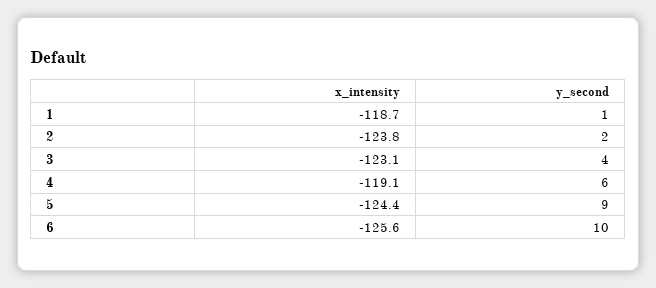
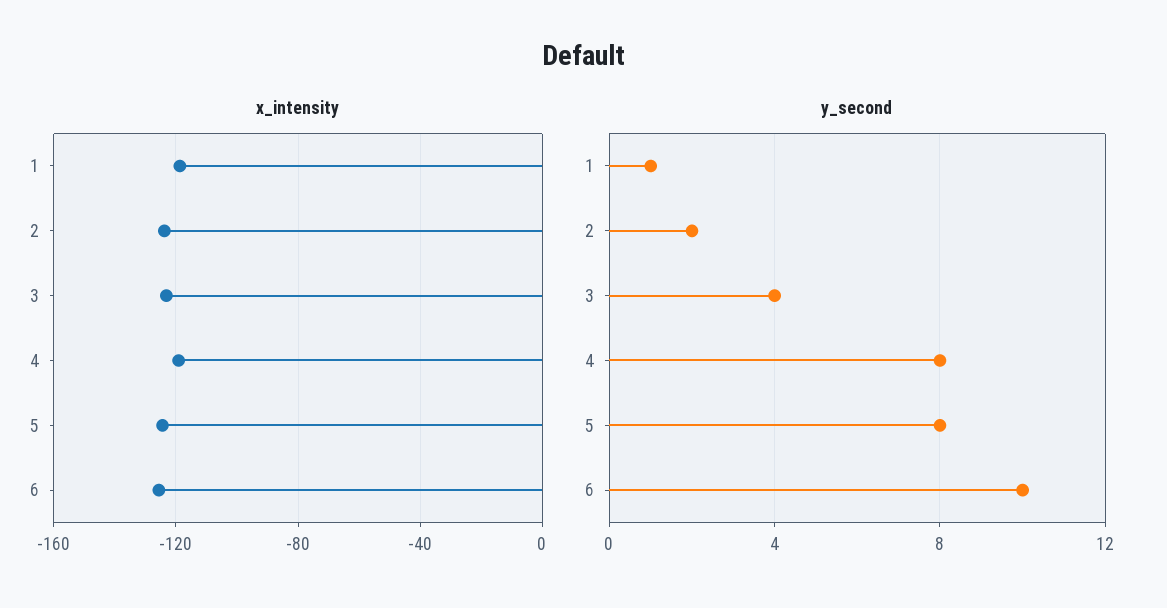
y_second, 4: 6 -> 8
y_second, 5: 9 -> 8

